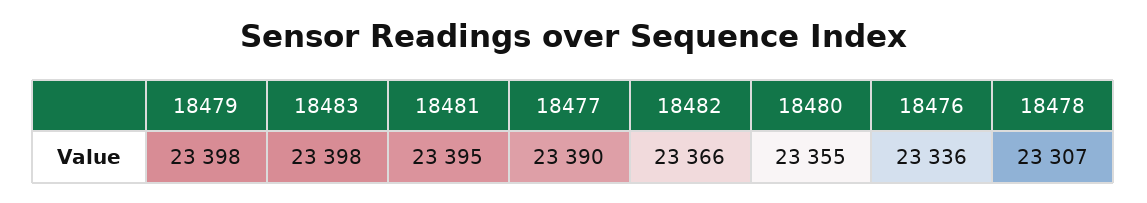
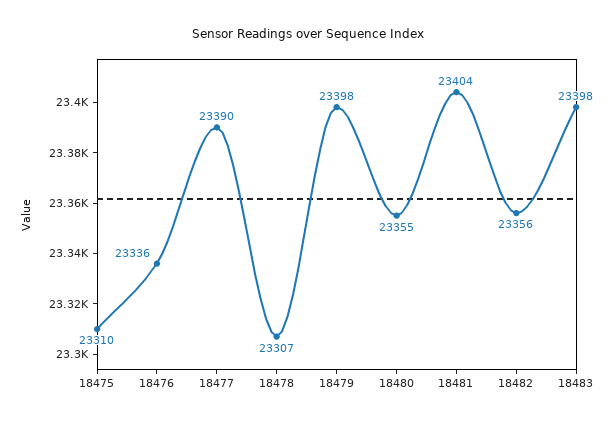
18481: 23395 -> 23404
18482: 23366 -> 23356
18475: none -> 23310

